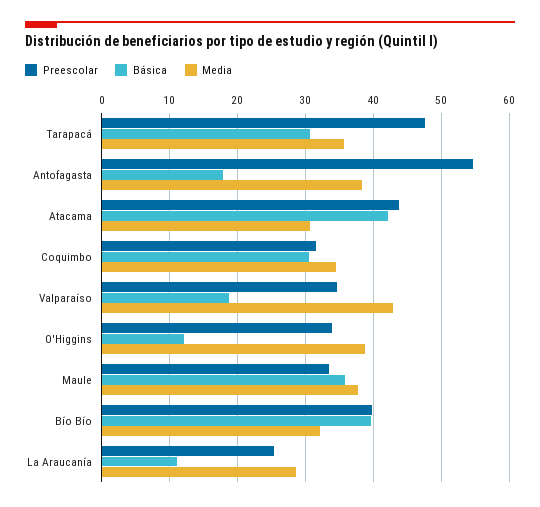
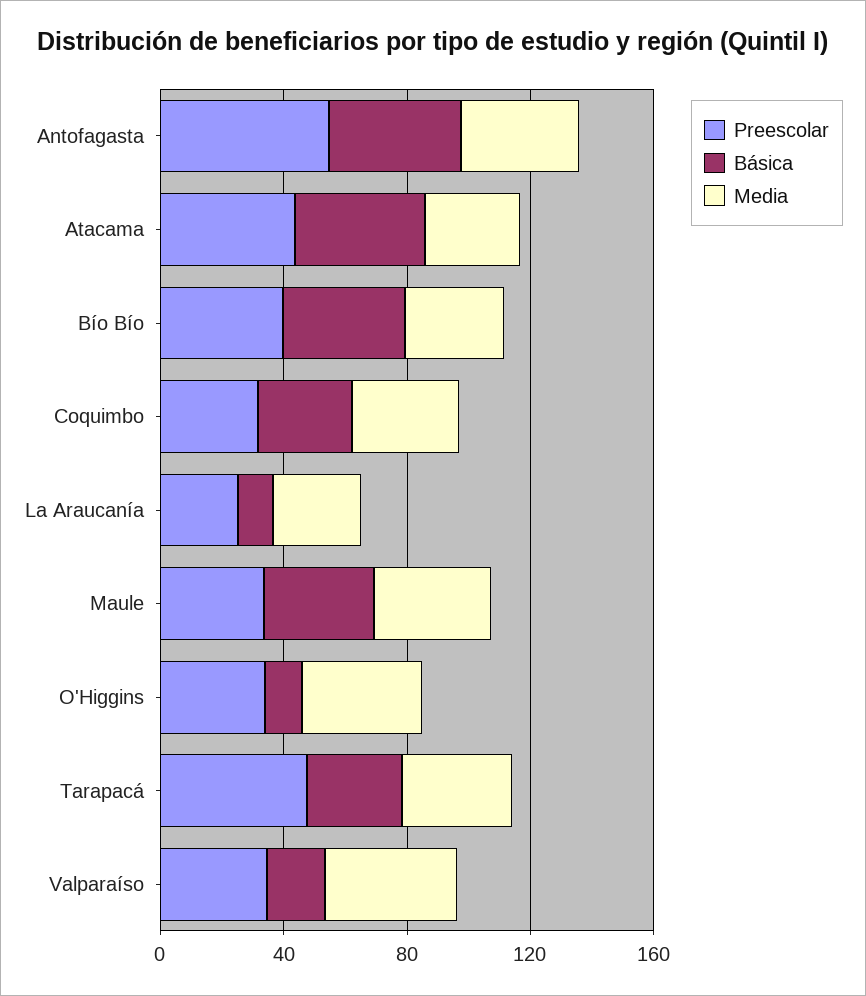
Básica, Antofagasta: 18 -> 40

